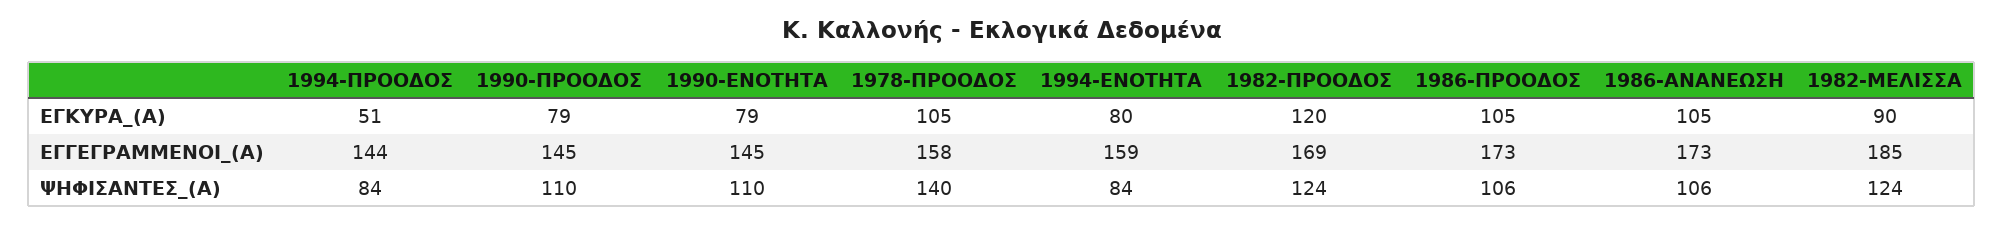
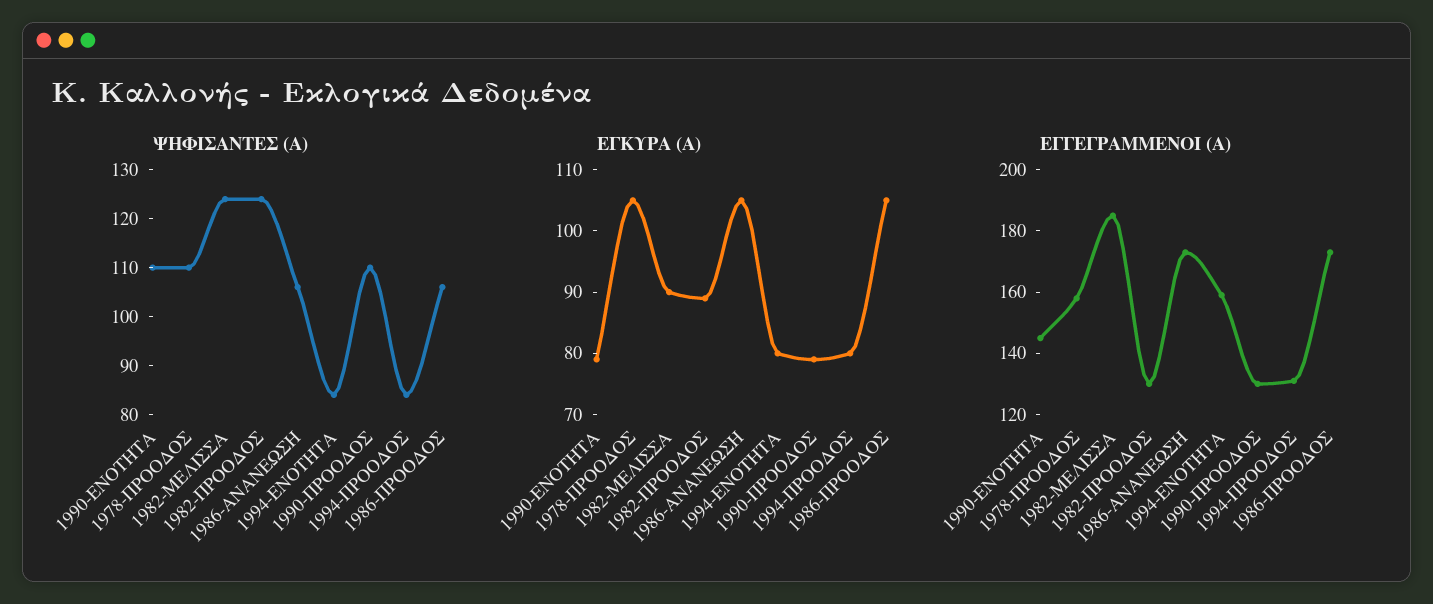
ΕΓΚΥΡΑ_(Α), 1994-ΠΡΟΟΔΟΣ: 51 -> 80
ΕΓΚΥΡΑ_(Α), 1982-ΠΡΟΟΔΟΣ: 120 -> 90
ΕΓΓΕΓΡΑΜΜΕΝΟΙ_(Α), 1994-ΠΡΟΟΔΟΣ: 144 -> 130
ΕΓΓΕΓΡΑΜΜΕΝΟΙ_(Α), 1990-ΠΡΟΟΔΟΣ: 145 -> 130
ΕΓΓΕΓΡΑΜΜΕΝΟΙ_(Α), 1982-ΠΡΟΟΔΟΣ: 169 -> 130
ΨΗΦΙΣΑΝΤΕΣ_(Α), 1978-ΠΡΟΟΔΟΣ: 140 -> 110

